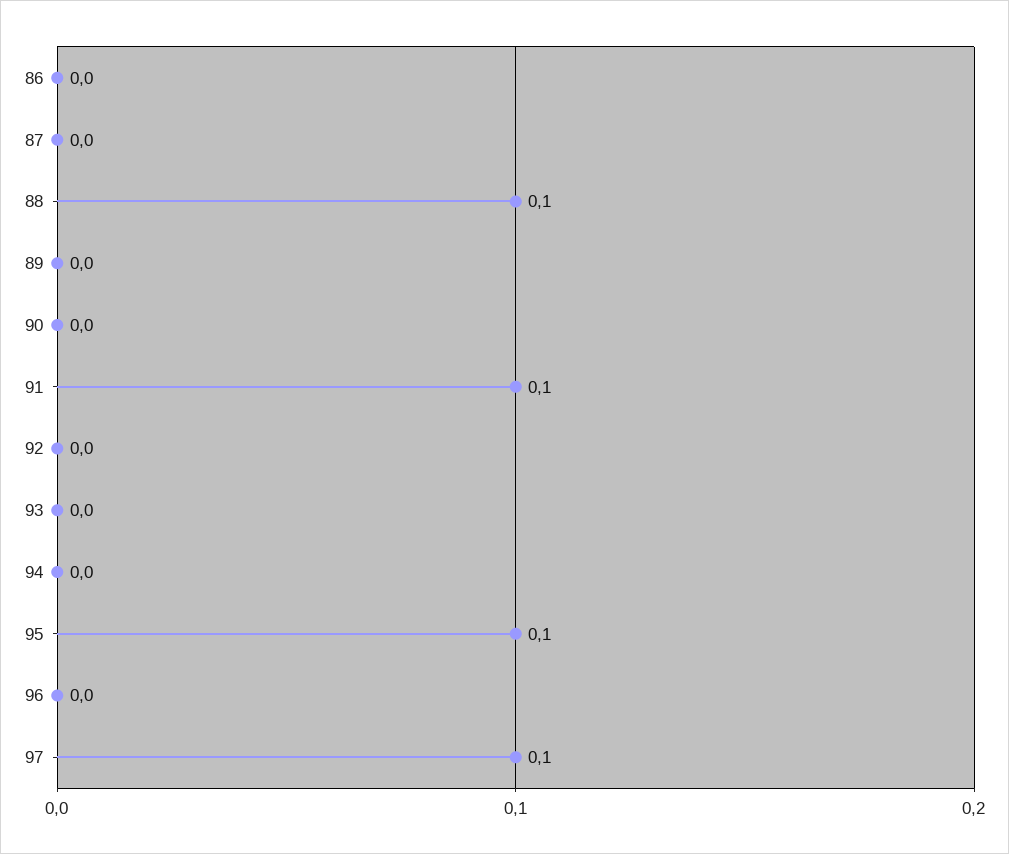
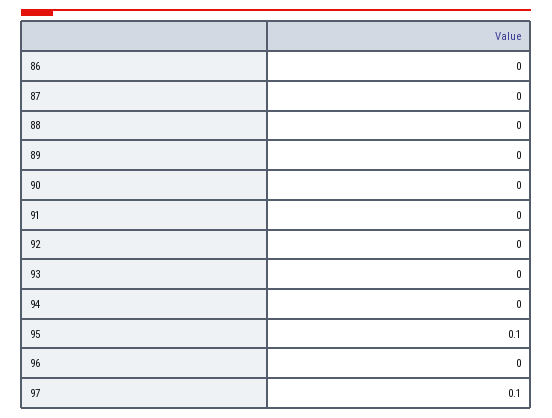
88: 0.1 -> 0
91: 0.1 -> 0

